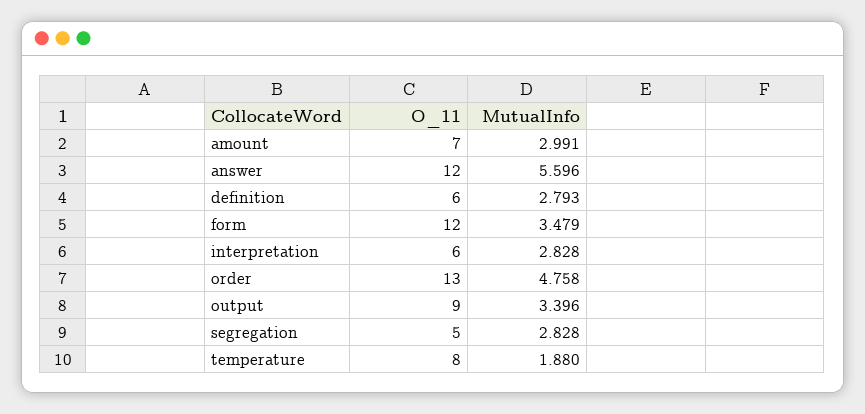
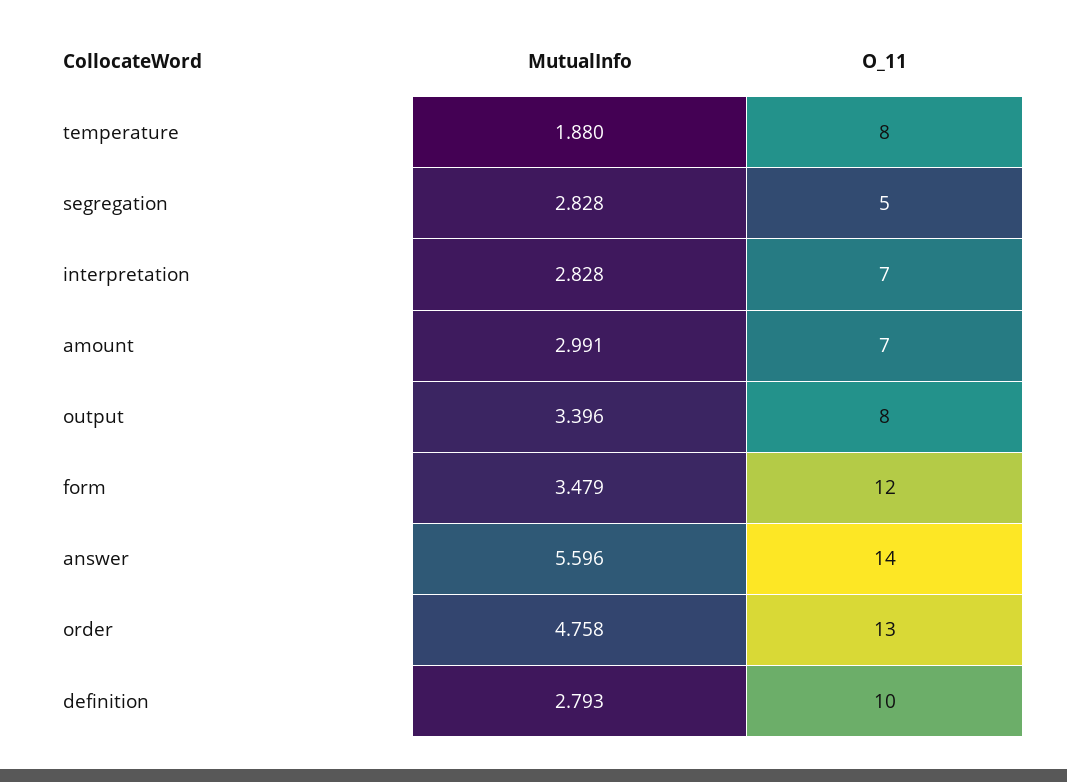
O_11, answer: 12 -> 14
O_11, definition: 6 -> 10
O_11, interpretation: 6 -> 7
O_11, output: 9 -> 8

